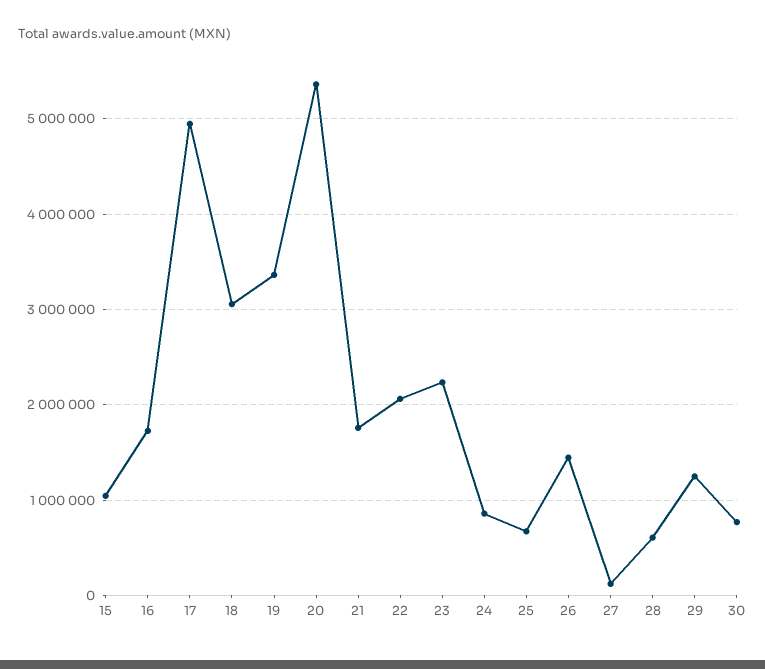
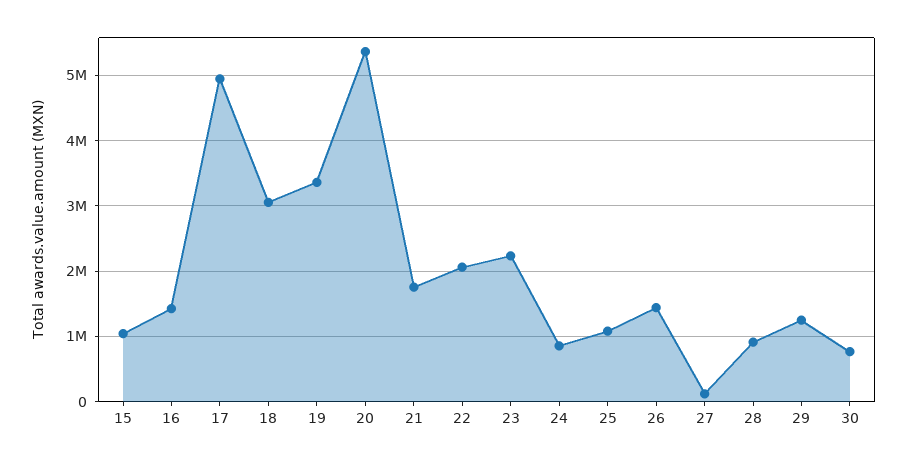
16: 1700000 -> 1400000
25: 700000 -> 1100000
28: 600000 -> 900000

